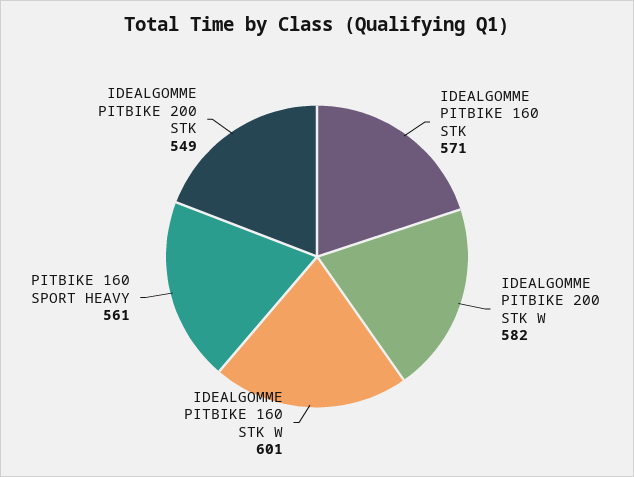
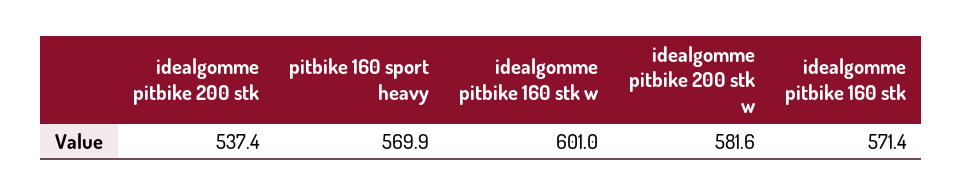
PITBIKE 160 SPORT HEAVY: 561 -> 569.9
IDEALGOMME PITBIKE 200 STK: 549 -> 537.4

